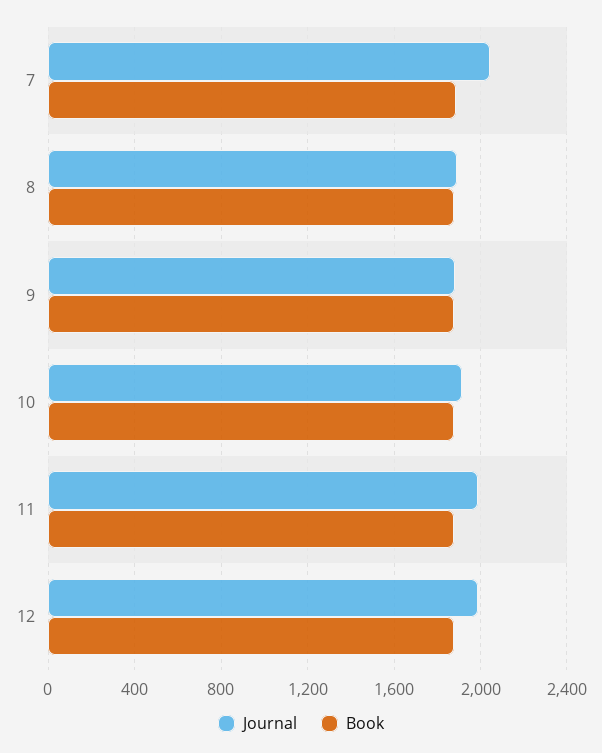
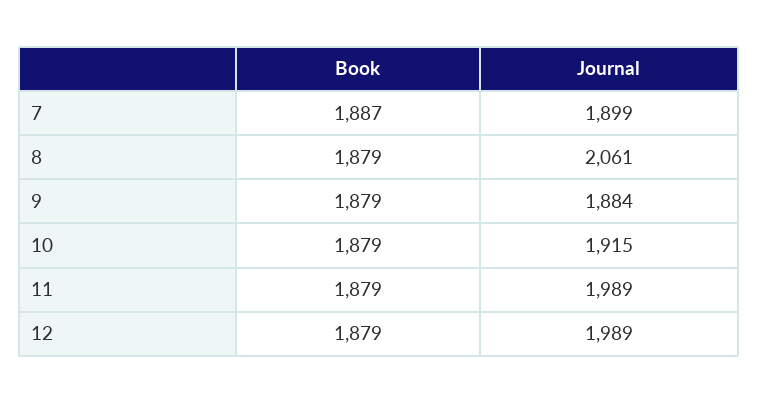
Journal, 7: 2050 -> 1899
Journal, 8: 1900 -> 2061

